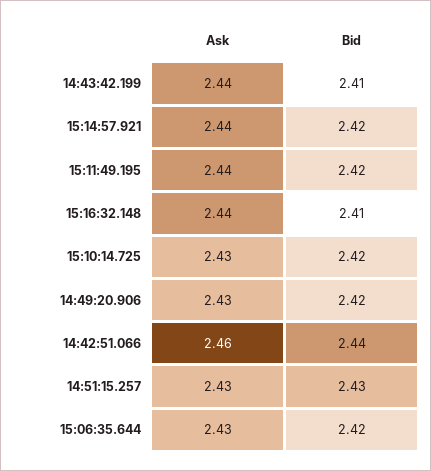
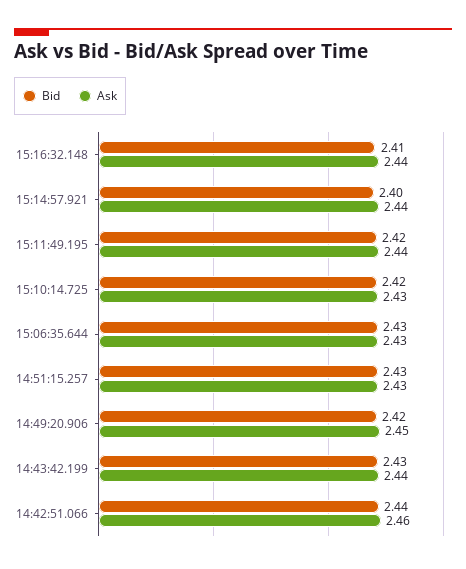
Bid, 14:43:42.199: 2.41 -> 2.43
Bid, 15:14:57.921: 2.42 -> 2.4
Ask, 14:49:20.906: 2.43 -> 2.45
Bid, 15:06:35.644: 2.42 -> 2.43

